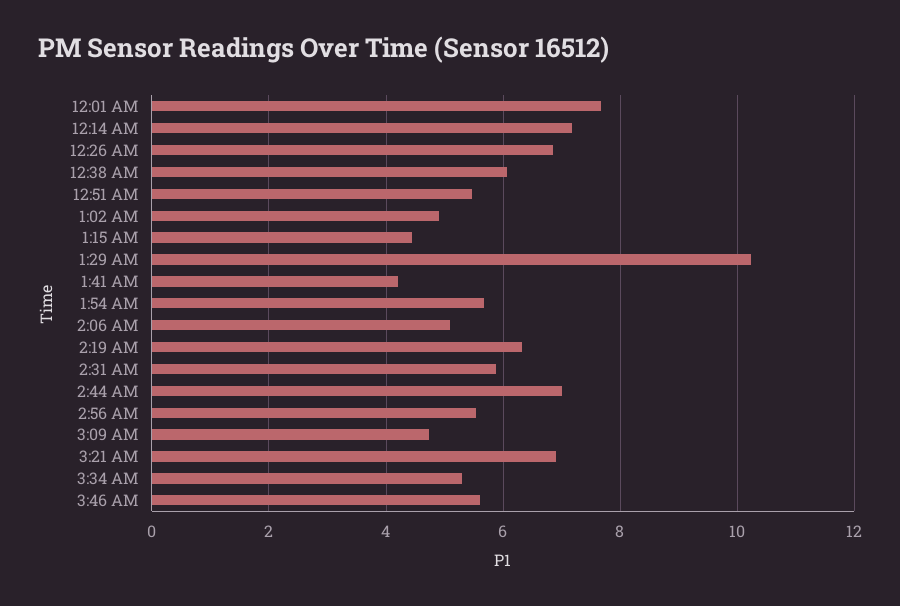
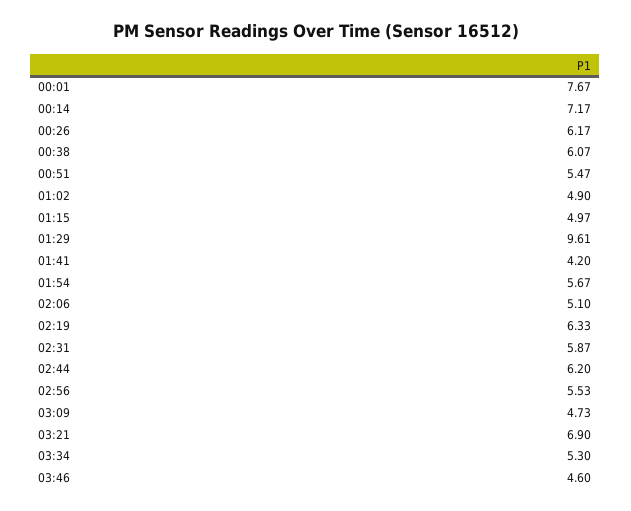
12:26 AM: 6.8 -> 6.17
1:15 AM: 4.4 -> 4.97
1:29 AM: 10.2 -> 9.61
2:44 AM: 7 -> 6.2
3:46 AM: 5.6 -> 4.6

